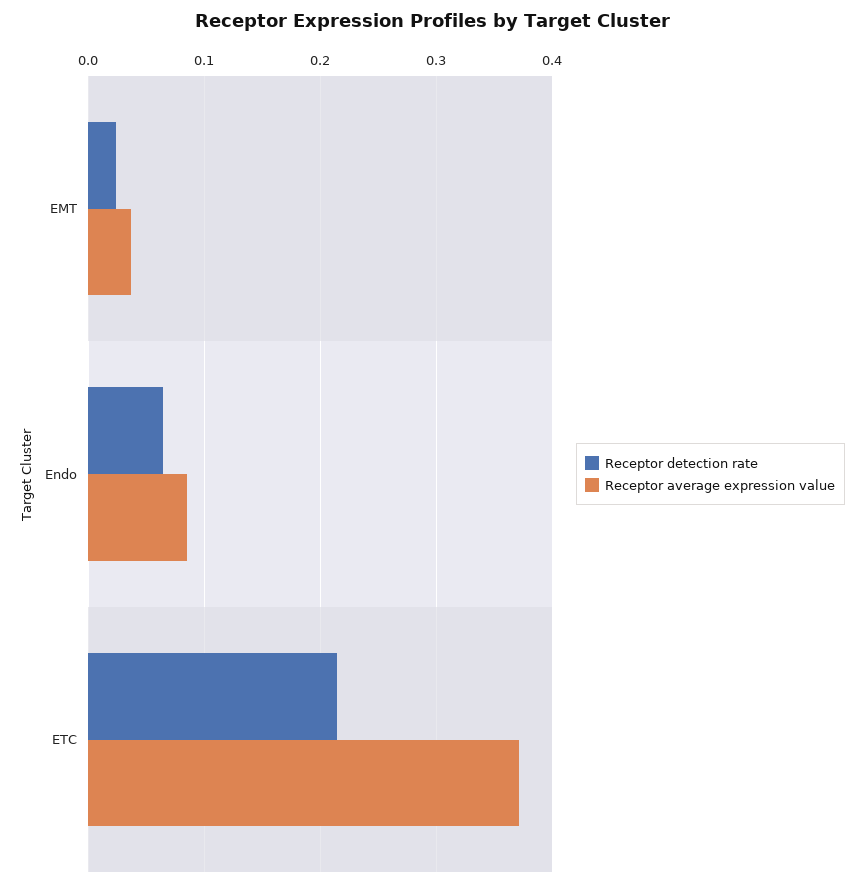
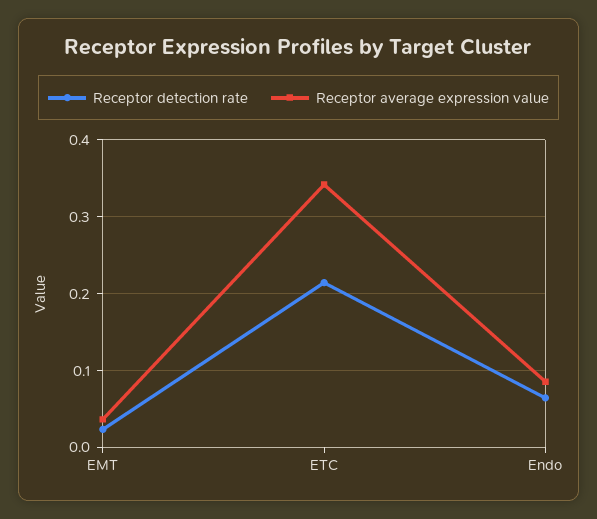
Receptor average expression value, ETC: 0.37 -> 0.34

